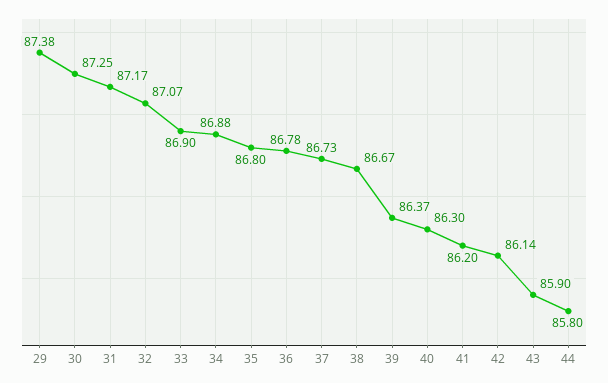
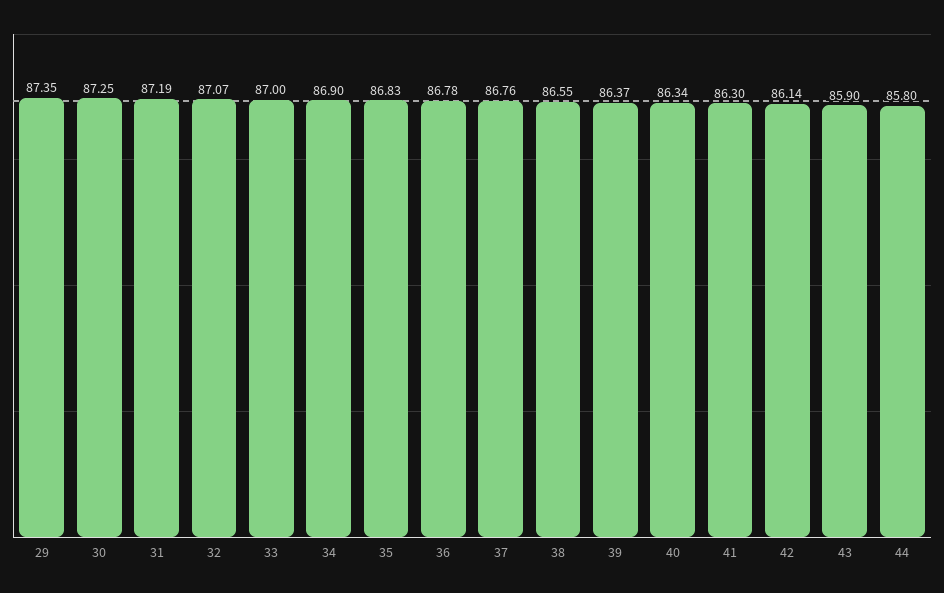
29: 87.38 -> 87.35
31: 87.17 -> 87.19
33: 86.9 -> 87
34: 86.88 -> 86.9
35: 86.8 -> 86.83
37: 86.73 -> 86.76
38: 86.67 -> 86.55
40: 86.3 -> 86.34
41: 86.2 -> 86.3

